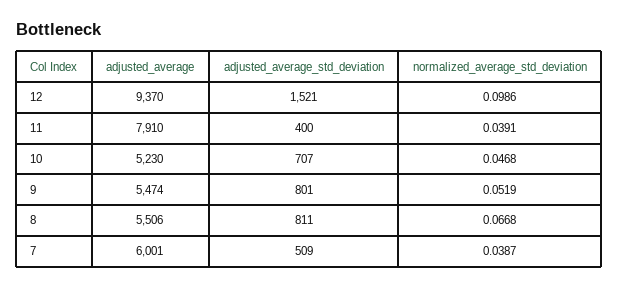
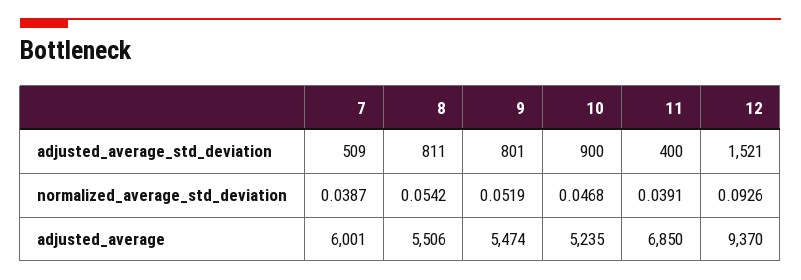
normalized_average_std_deviation, 12: 0.0986 -> 0.0926
adjusted_average, 11: 7910 -> 6850
adjusted_average, 10: 5230 -> 5235
adjusted_average_std_deviation, 10: 707 -> 900
normalized_average_std_deviation, 8: 0.0668 -> 0.0542

